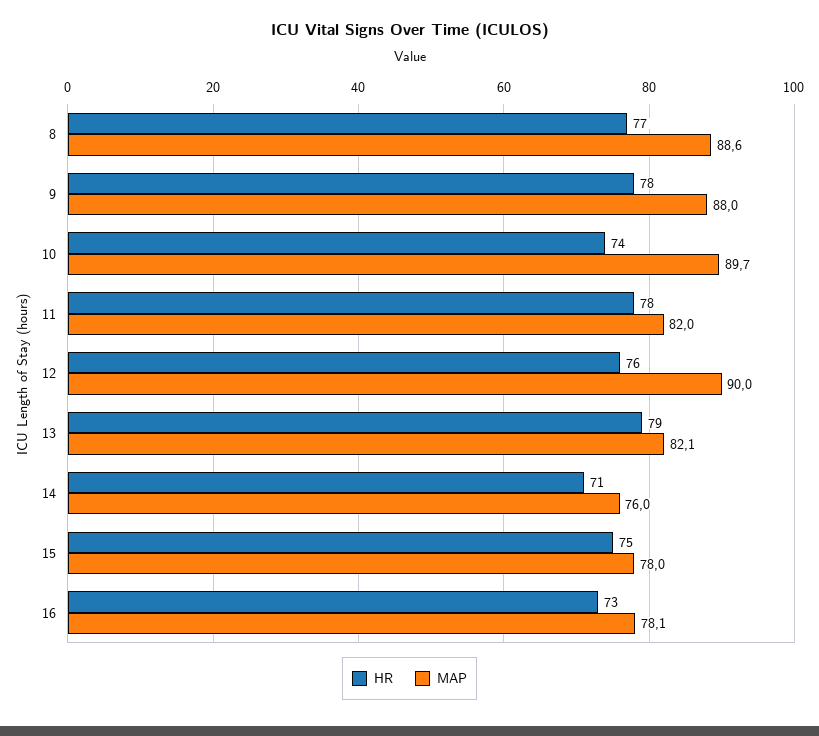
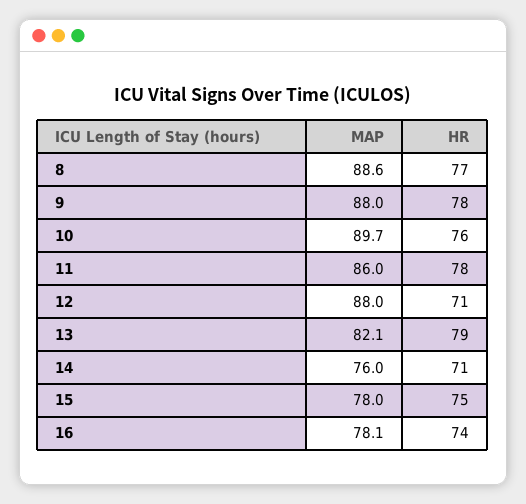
HR, 10: 74 -> 76
MAP, 11: 82 -> 86
HR, 12: 76 -> 71
MAP, 12: 90 -> 88
HR, 16: 73 -> 74

